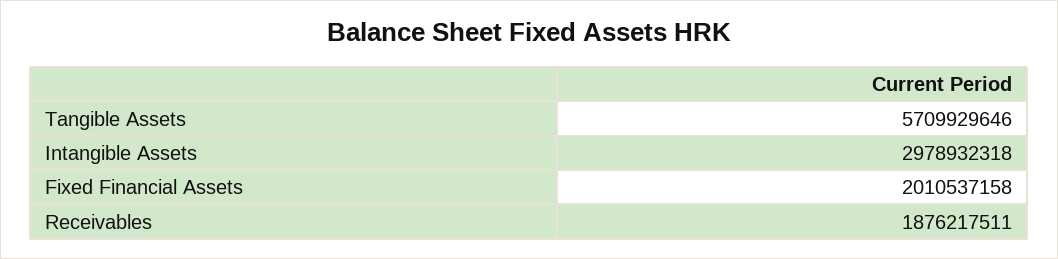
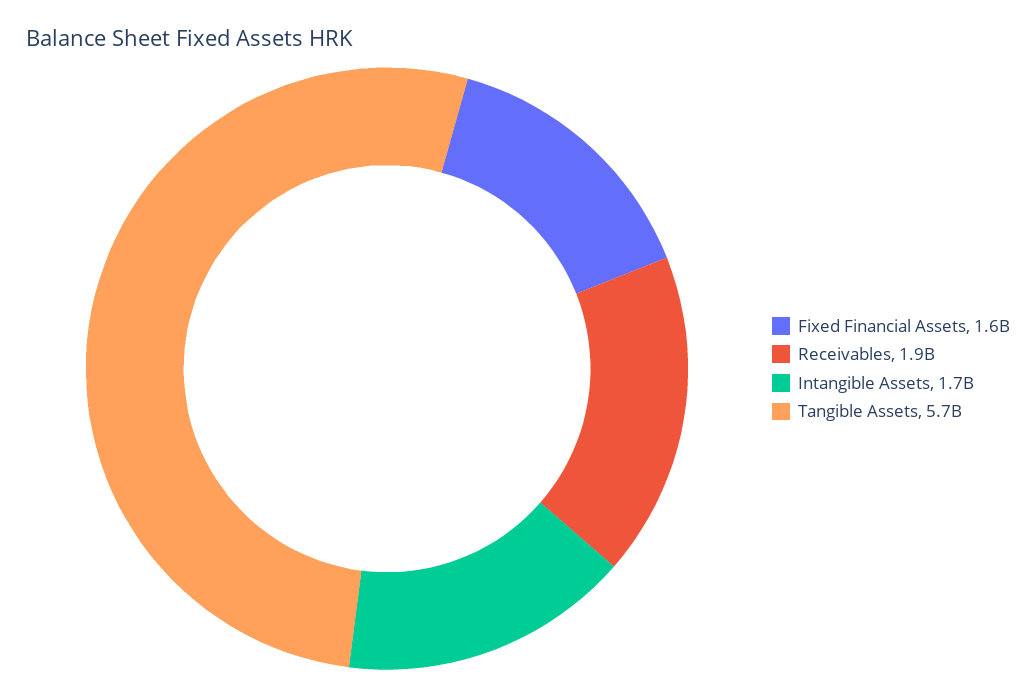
Intangible Assets: 2978932318 -> 1700000000
Fixed Financial Assets: 2010537158 -> 1600000000

